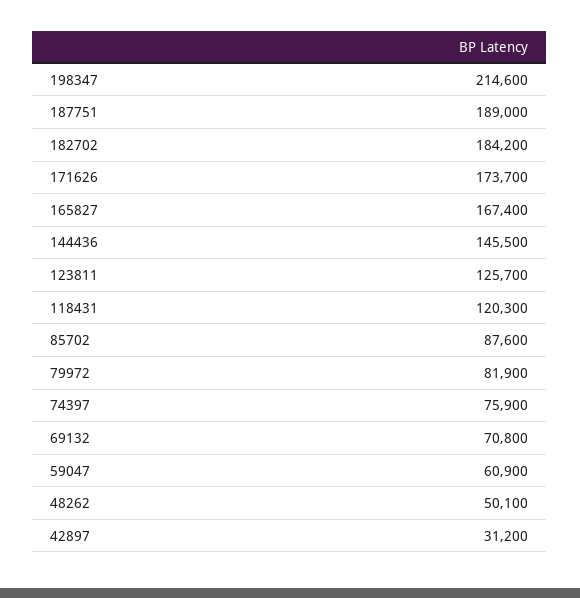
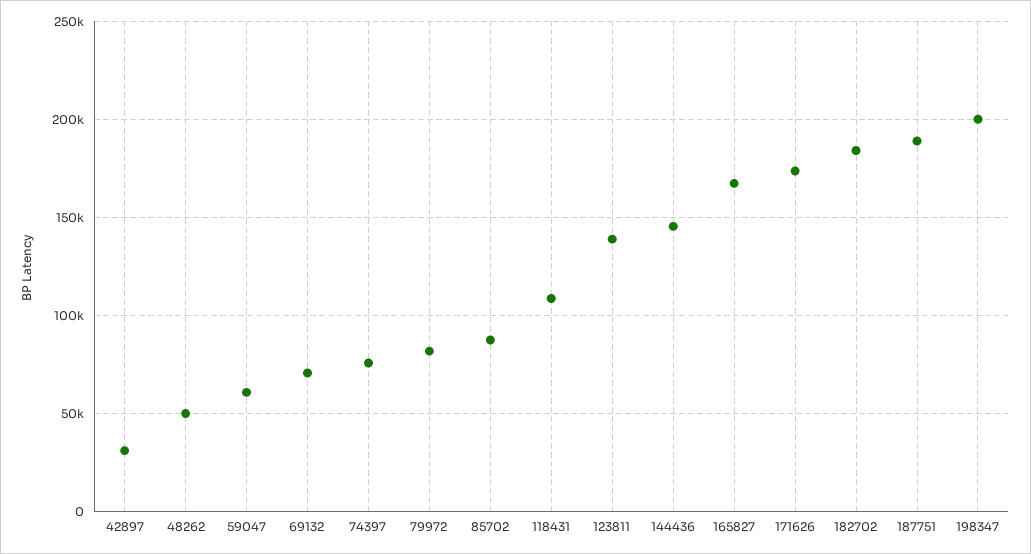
198347: 214600 -> 200000
123811: 125700 -> 140000
118431: 120300 -> 110000

